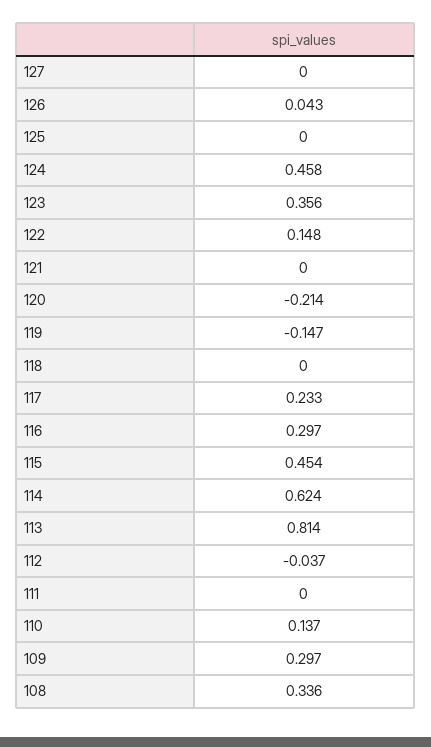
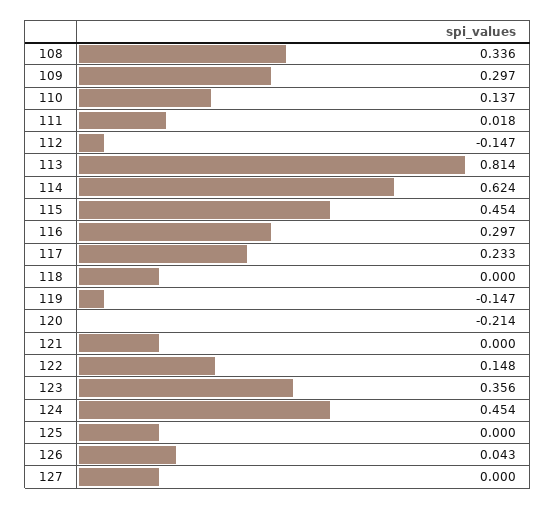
124: 0.458 -> 0.454
112: -0.037 -> -0.147
111: 0 -> 0.018

